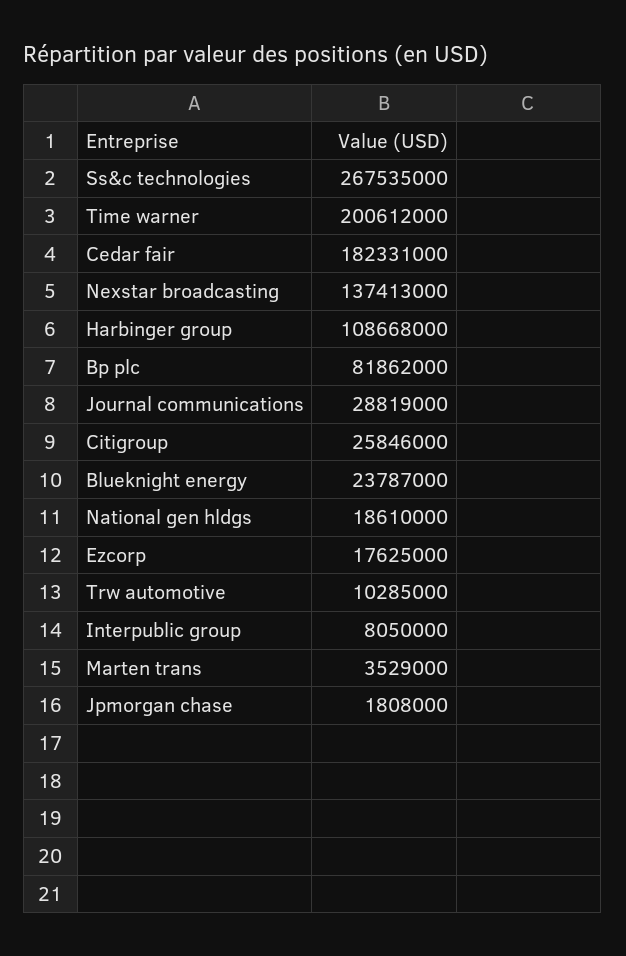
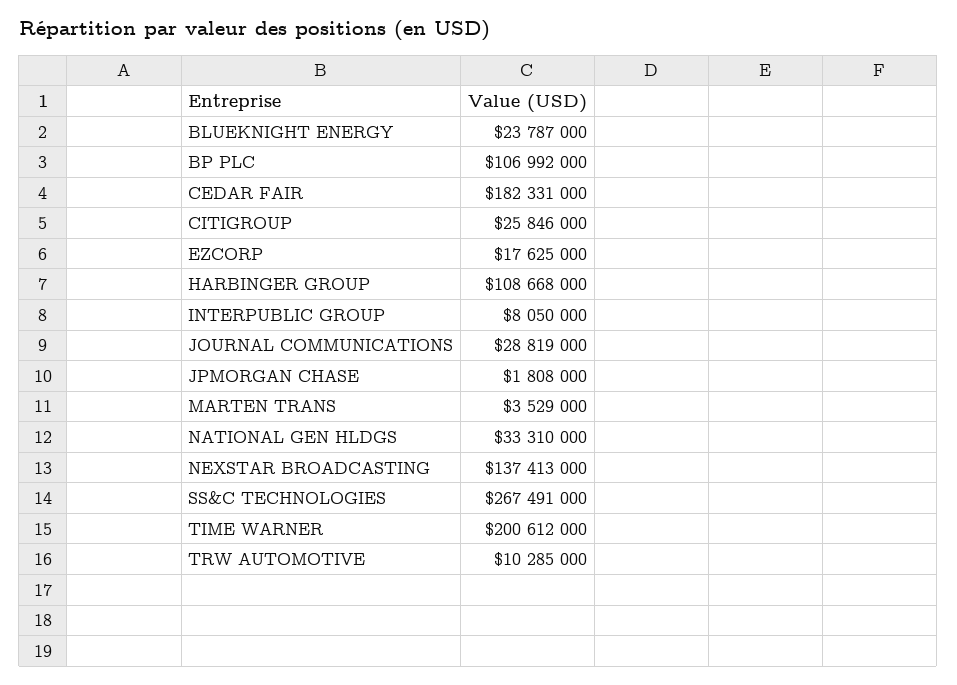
Ss&c technologies: 267535000 -> 267491000
Bp plc: 81862000 -> 106992000
National gen hldgs: 18610000 -> 33310000

